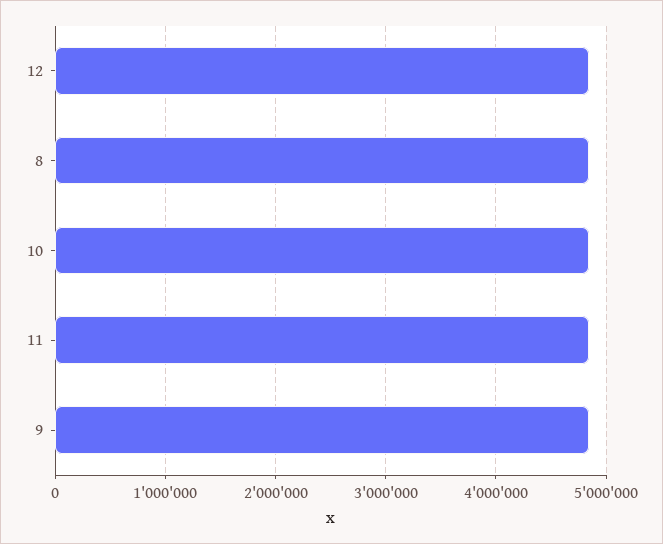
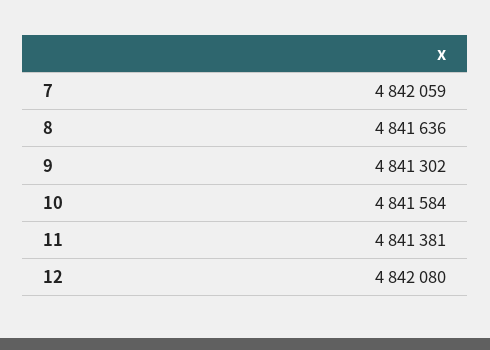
7: none -> 4842059

